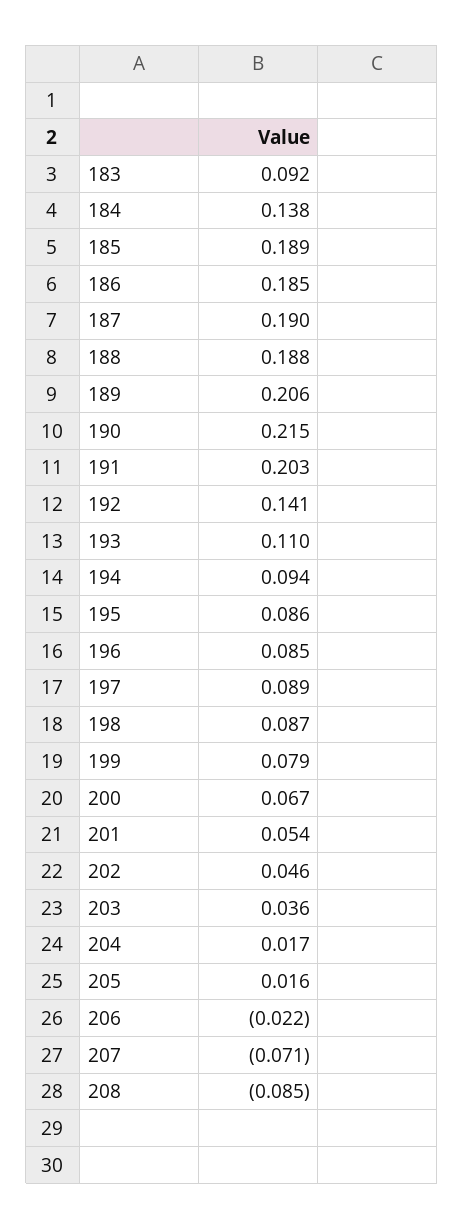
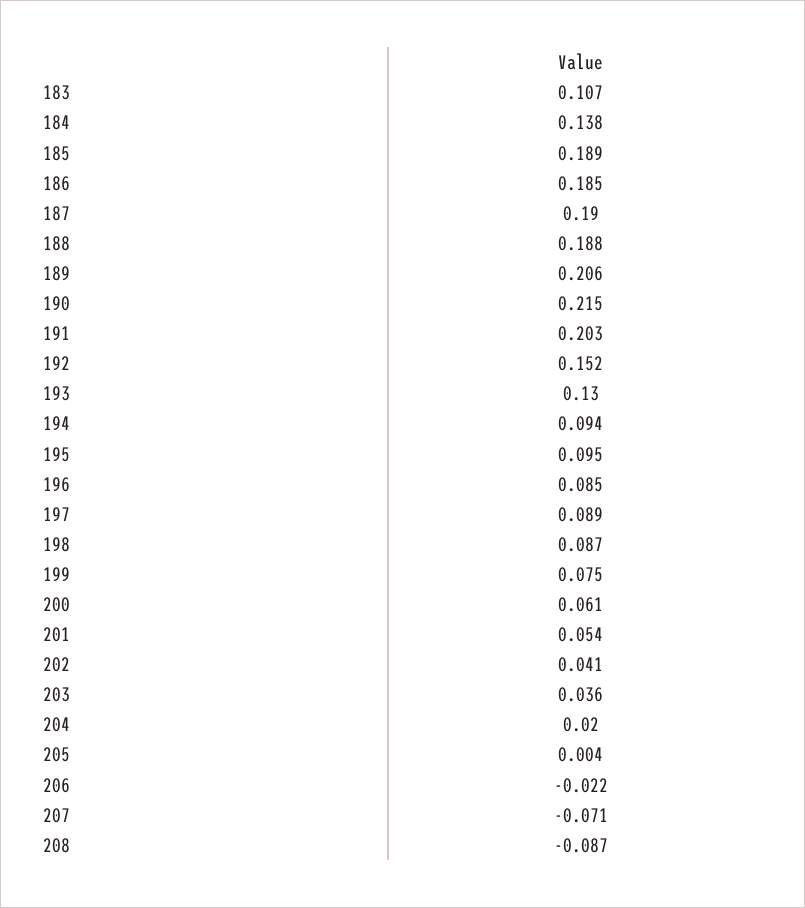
183: 0.092 -> 0.107
192: 0.141 -> 0.152
193: 0.11 -> 0.13
195: 0.086 -> 0.095
199: 0.079 -> 0.075
200: 0.067 -> 0.061
202: 0.046 -> 0.041
204: 0.017 -> 0.02
205: 0.016 -> 0.004
208: -0.085 -> -0.087

